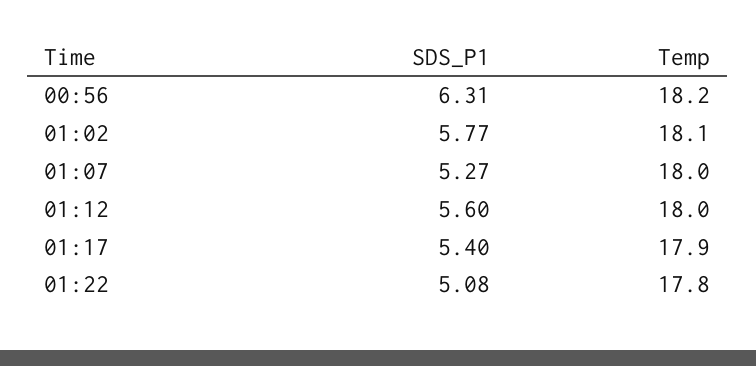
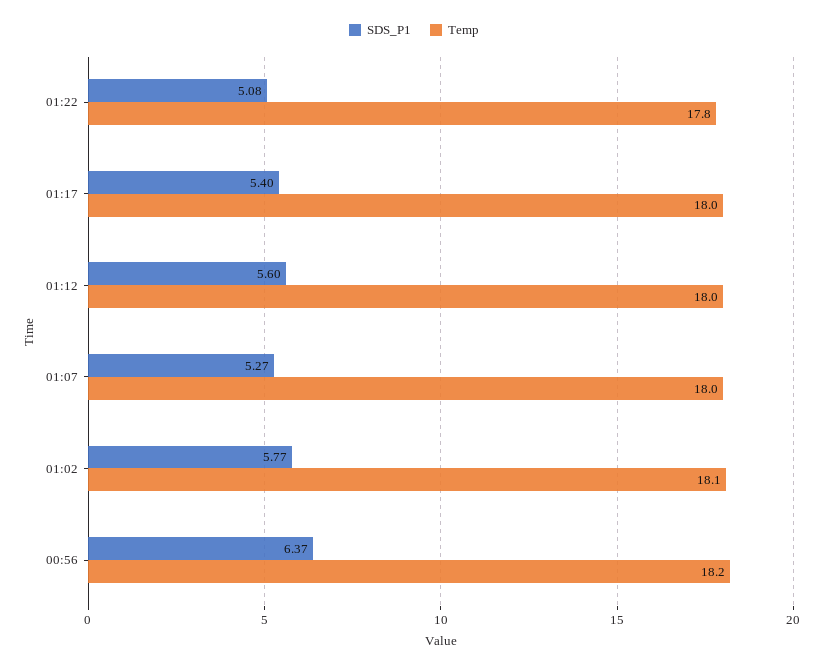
SDS_P1, 00:56: 6.31 -> 6.37
Temp, 01:17: 17.9 -> 18

